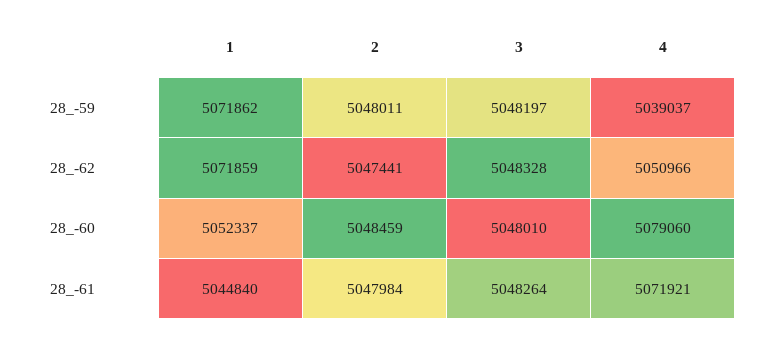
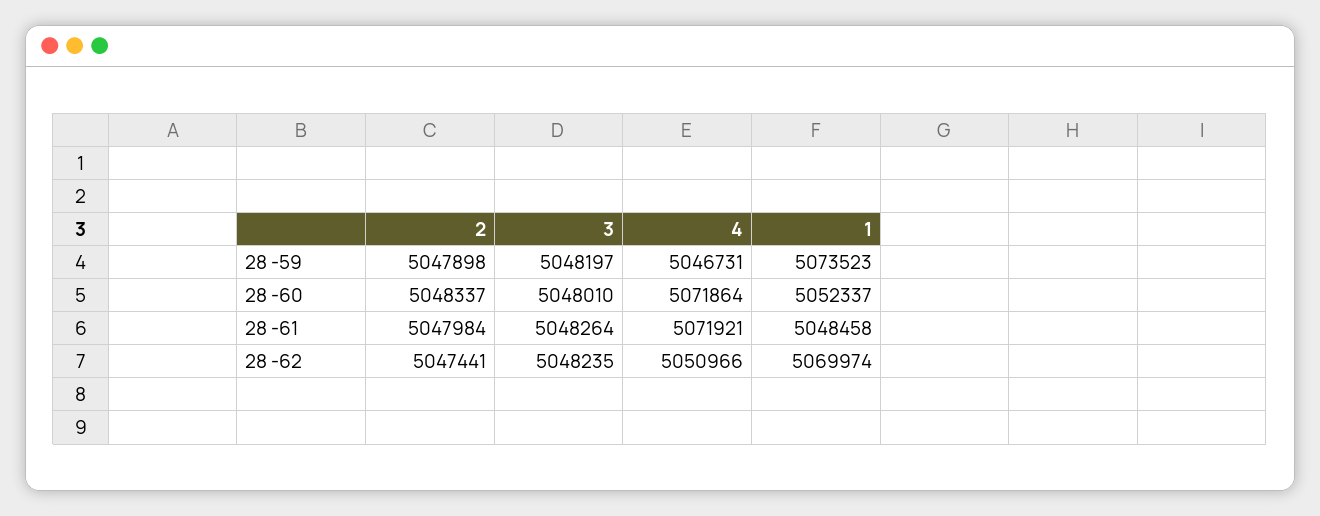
1, 28_-59: 5071862 -> 5073523
2, 28_-59: 5048011 -> 5047898
4, 28_-59: 5039037 -> 5046731
1, 28_-62: 5071859 -> 5069974
3, 28_-62: 5048328 -> 5048235
2, 28_-60: 5048459 -> 5048337
4, 28_-60: 5079060 -> 5071864
1, 28_-61: 5044840 -> 5048458

